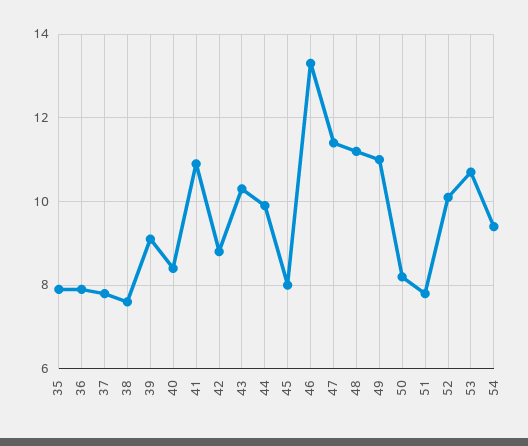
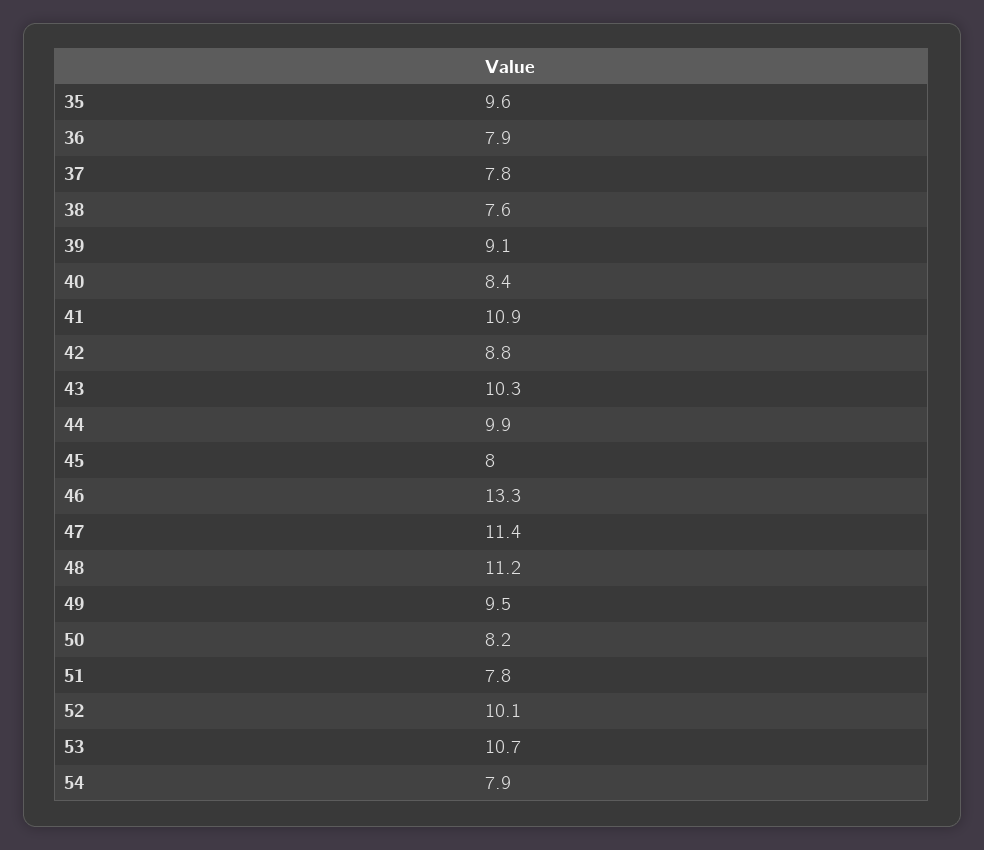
35: 8 -> 9.6
49: 11 -> 9.5
54: 9.5 -> 7.9

